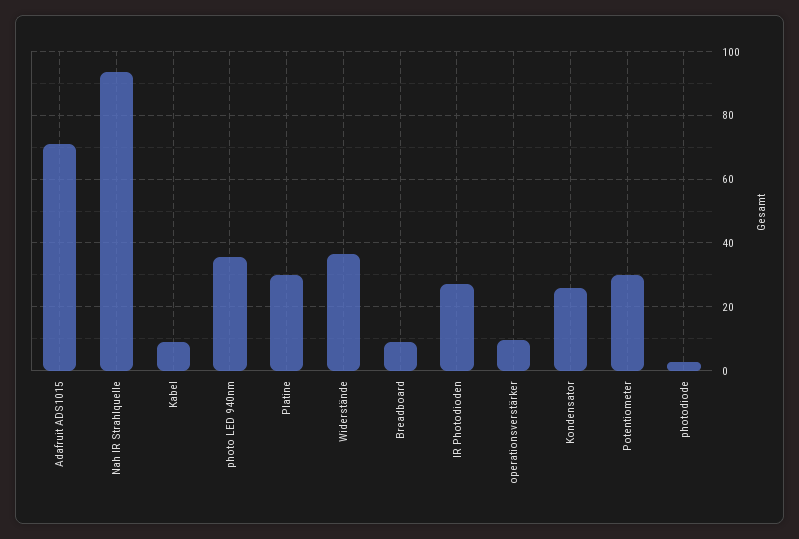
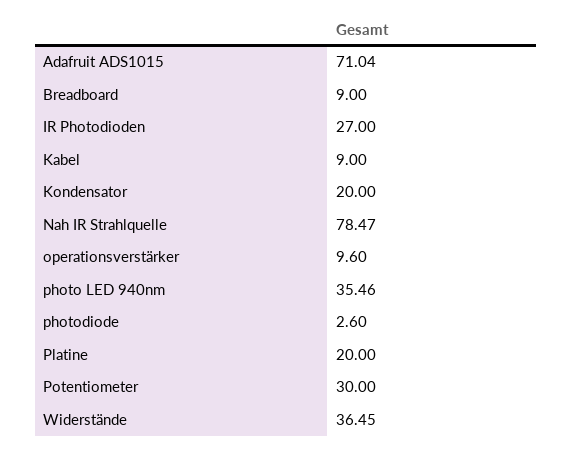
Nah IR Strahlquelle: 94 -> 78.47
Platine: 30 -> 20
Kondensator: 26 -> 20

